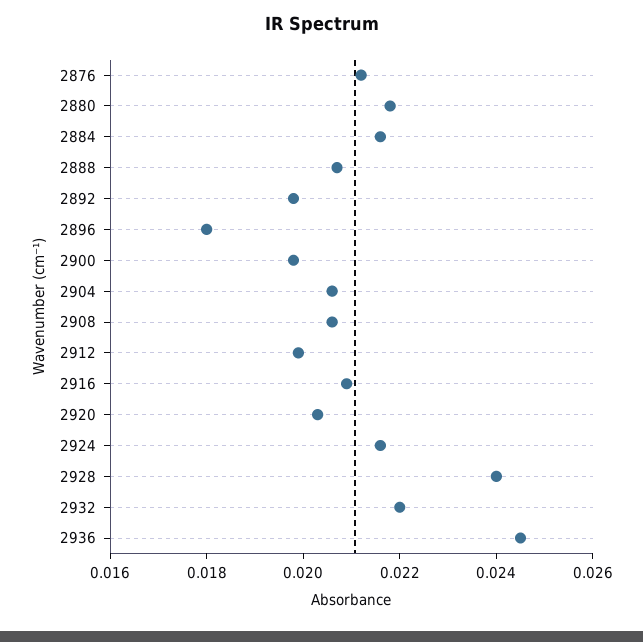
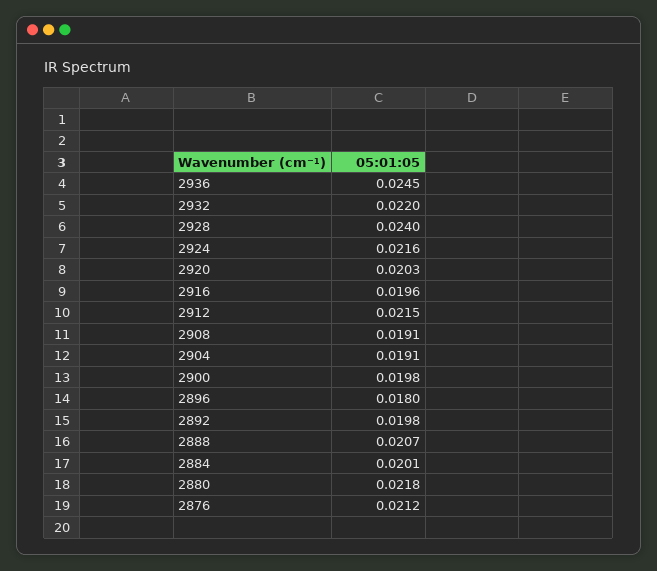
2884: 0.0215 -> 0.0201
2904: 0.0205 -> 0.0191
2908: 0.0205 -> 0.0191
2912: 0.02 -> 0.0215
2916: 0.021 -> 0.0196

